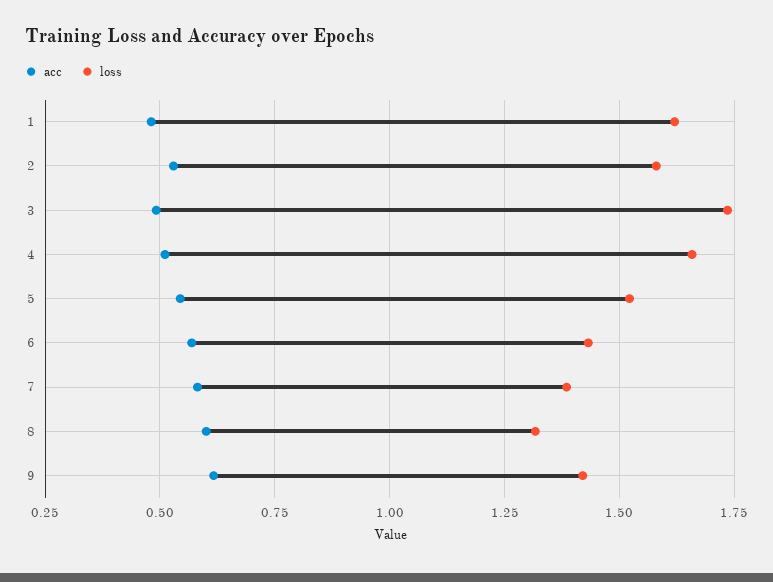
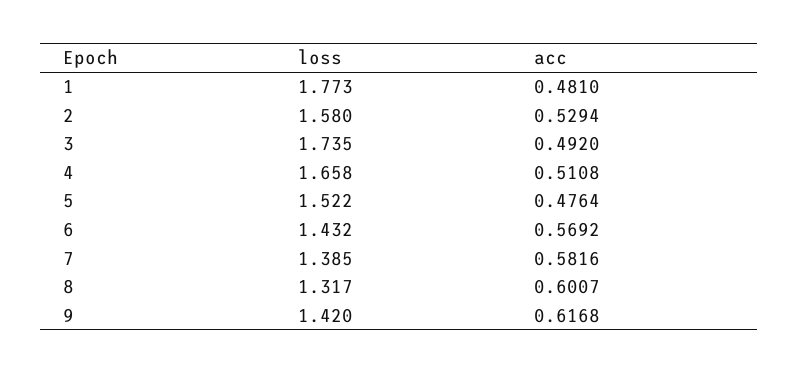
loss, 1: 1.625 -> 1.773
acc, 5: 0.55 -> 0.4764

